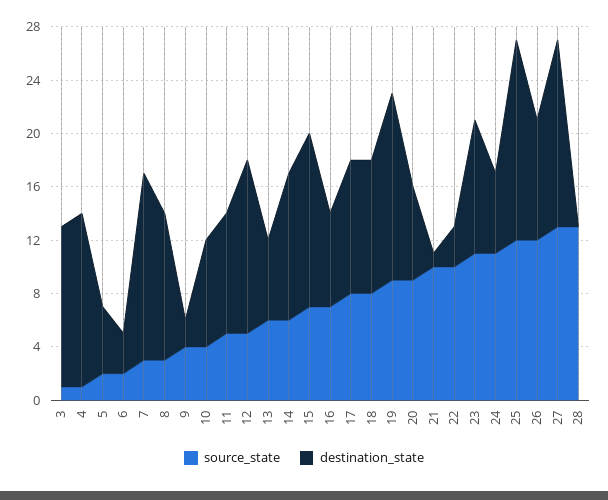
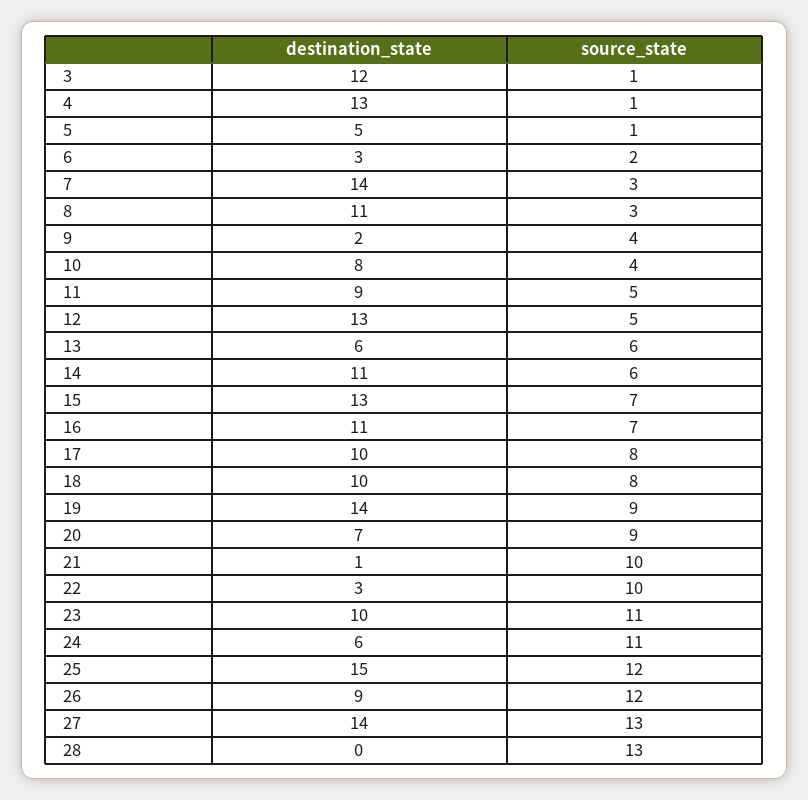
source_state, 5: 2 -> 1
destination_state, 16: 7 -> 11

